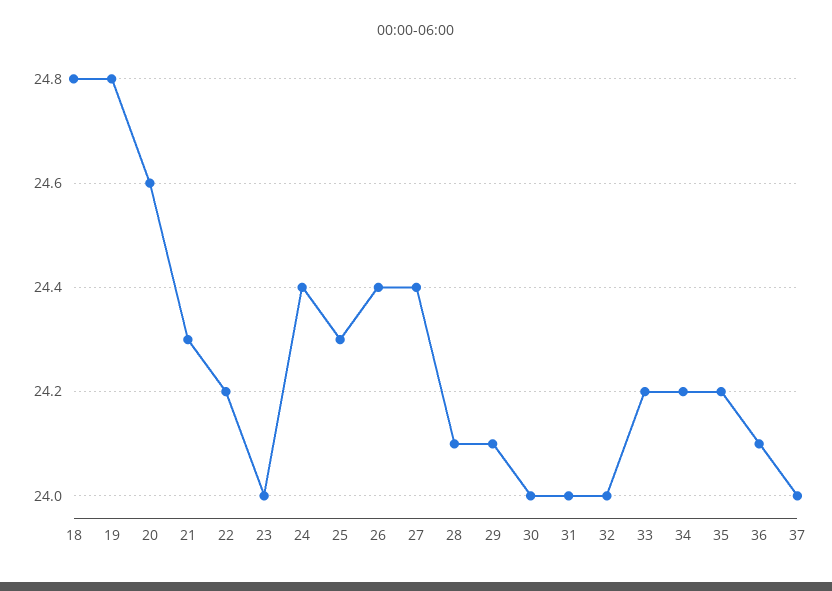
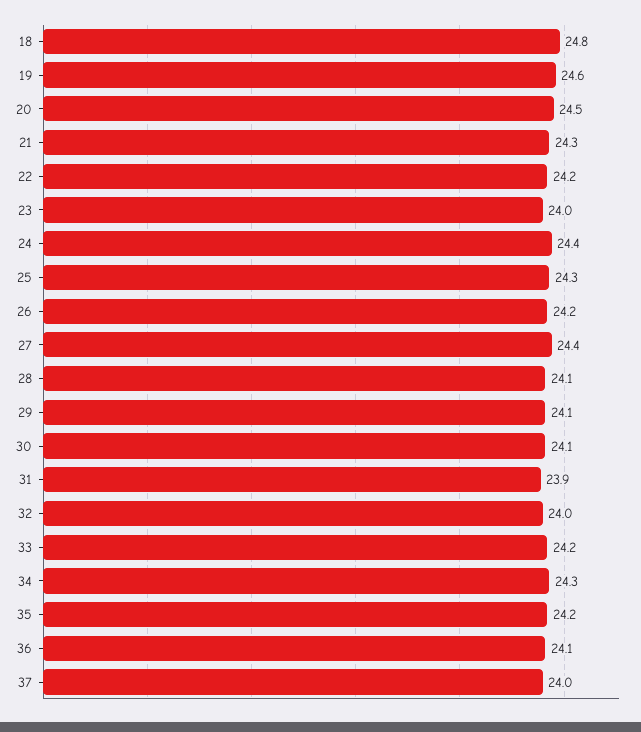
19: 24.8 -> 24.6
20: 24.6 -> 24.5
26: 24.4 -> 24.2
30: 24 -> 24.1
31: 24 -> 23.9
34: 24.2 -> 24.3

